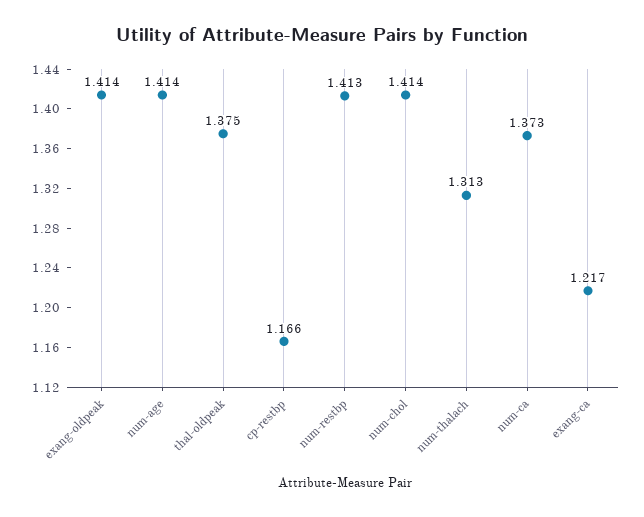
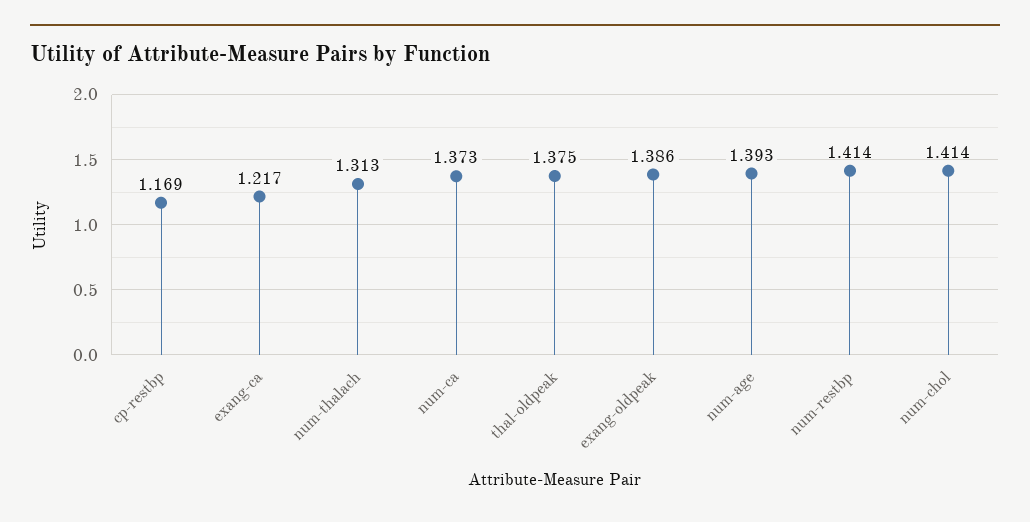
exang-oldpeak: 1.414 -> 1.386
num-age: 1.414 -> 1.393
cp-restbp: 1.166 -> 1.169
num-restbp: 1.413 -> 1.414

